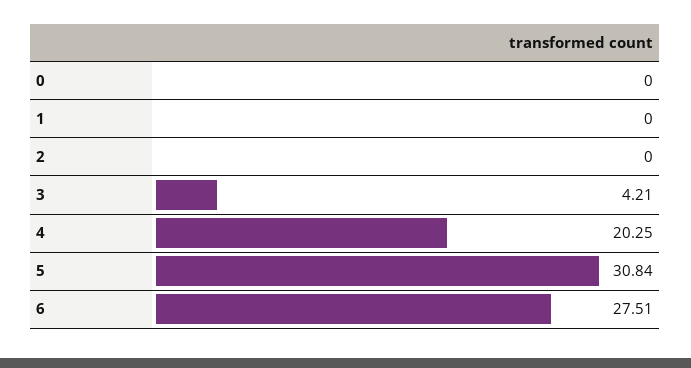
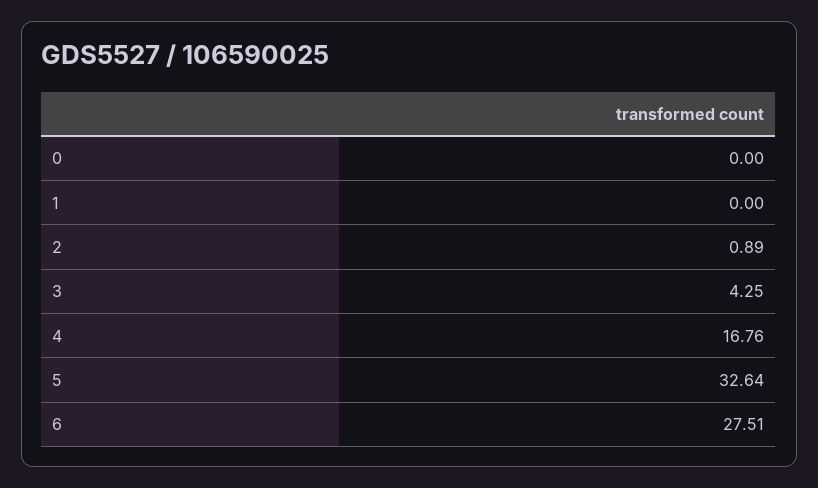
2: 0 -> 0.89
3: 4.21 -> 4.25
4: 20.25 -> 16.76
5: 30.84 -> 32.64

